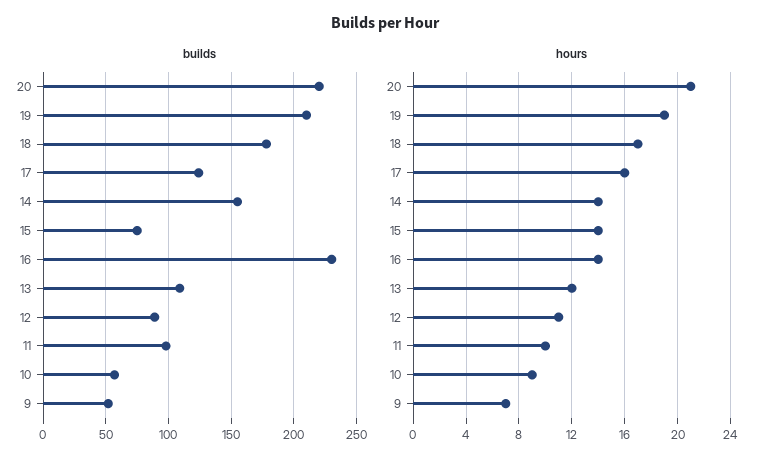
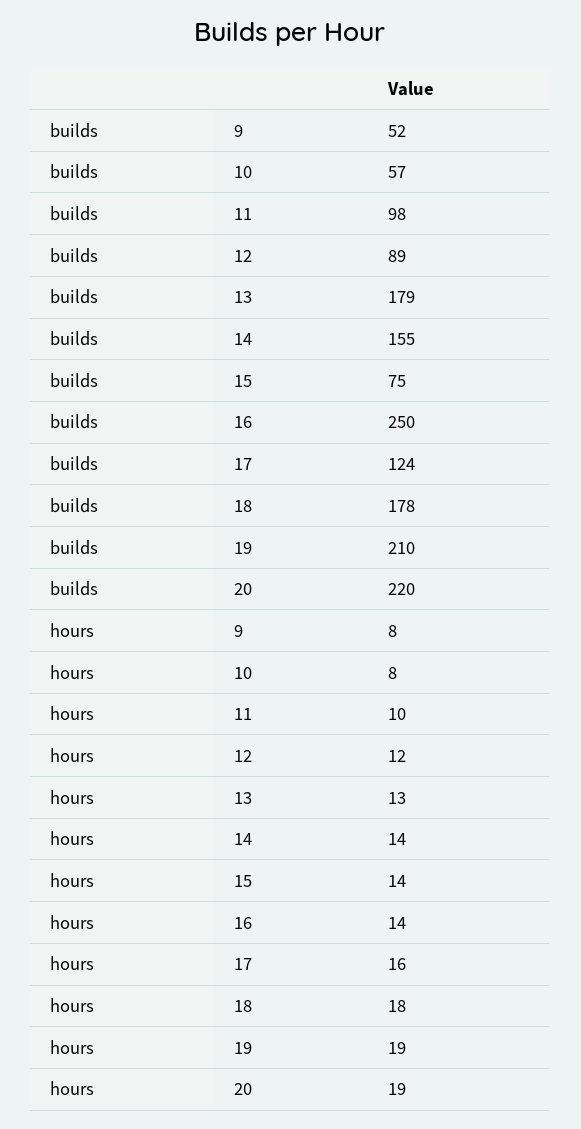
builds, 16: 230 -> 250
builds, 13: 110 -> 179
hours, 20: 21 -> 19
hours, 18: 17 -> 18
hours, 13: 12 -> 13
hours, 12: 11 -> 12
hours, 10: 9 -> 8
hours, 9: 7 -> 8

